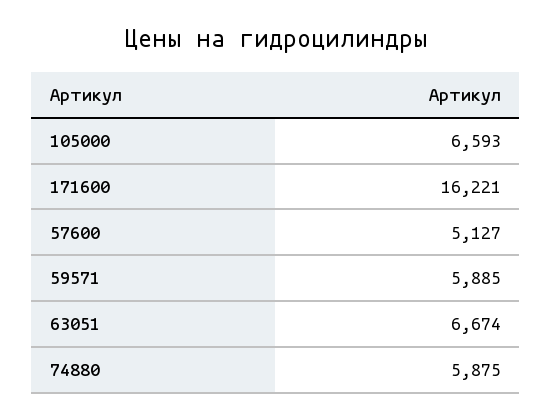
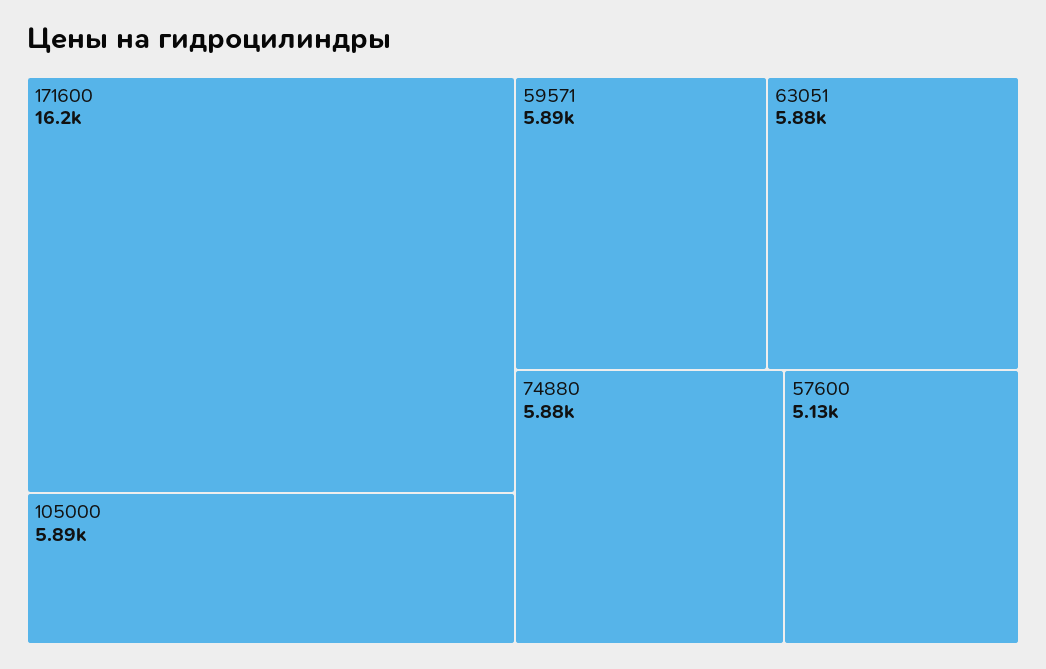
105000: 6593 -> 5890
63051: 6674 -> 5880

